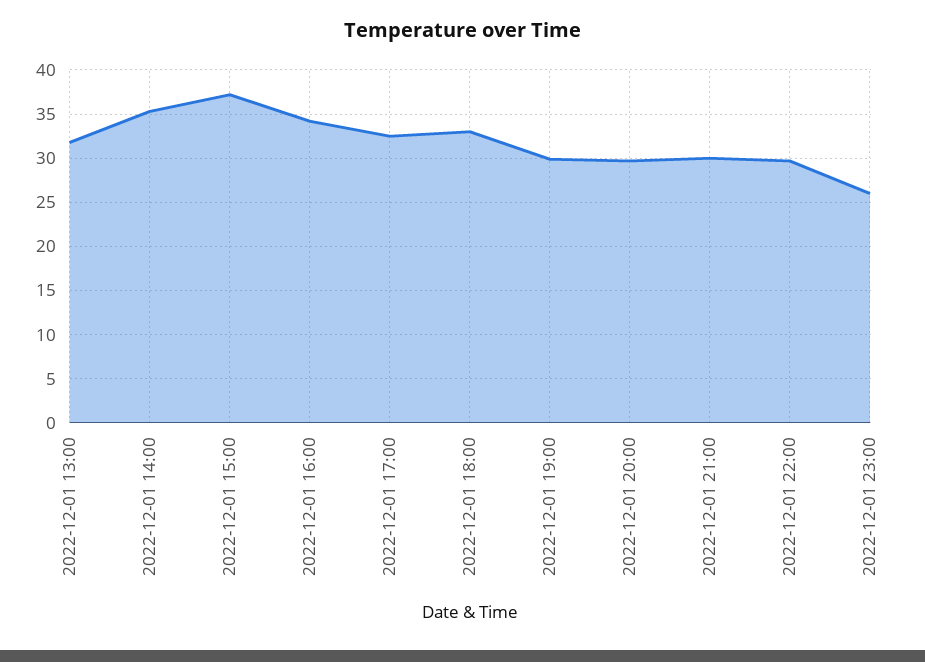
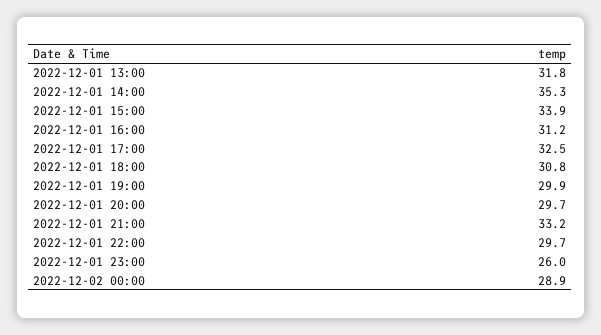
2022-12-01 15:00: 37 -> 33.9
2022-12-01 16:00: 34 -> 31.2
2022-12-01 18:00: 33 -> 30.8
2022-12-01 21:00: 30 -> 33.2
2022-12-02 00:00: none -> 28.9

